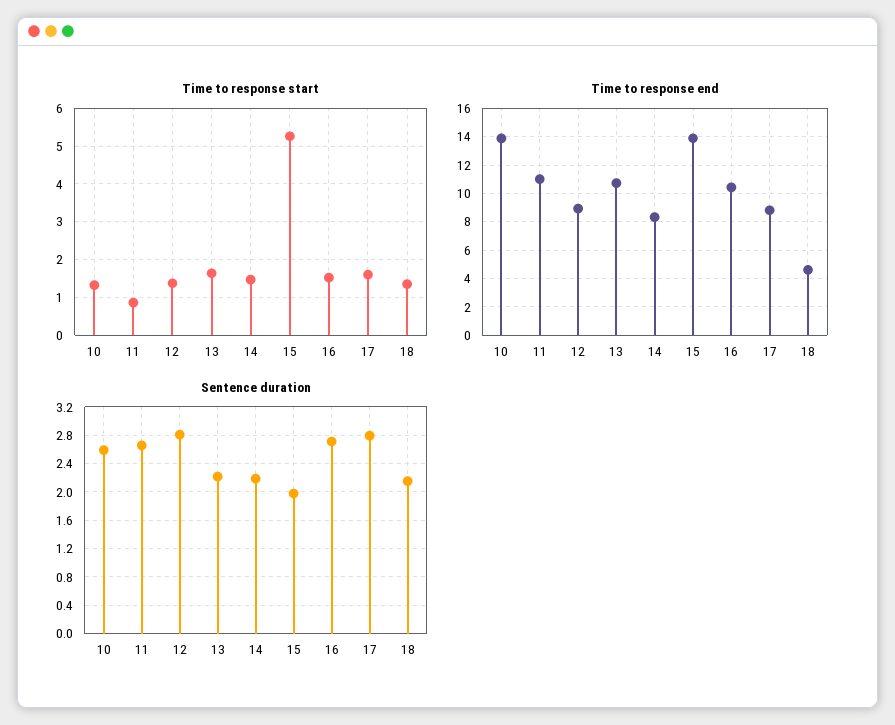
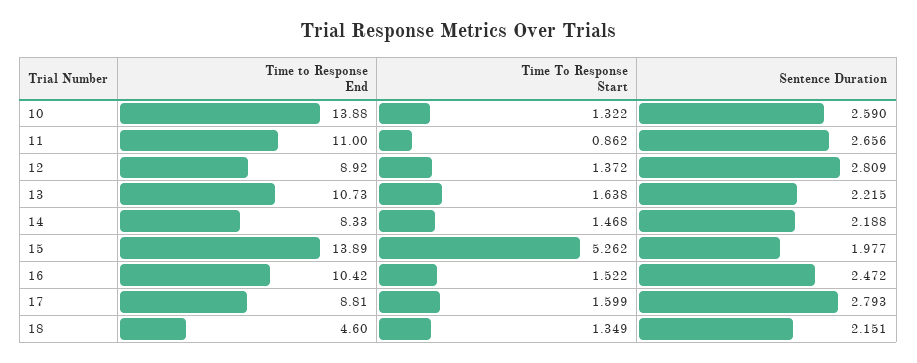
Sentence duration, 16: 2.7 -> 2.472

